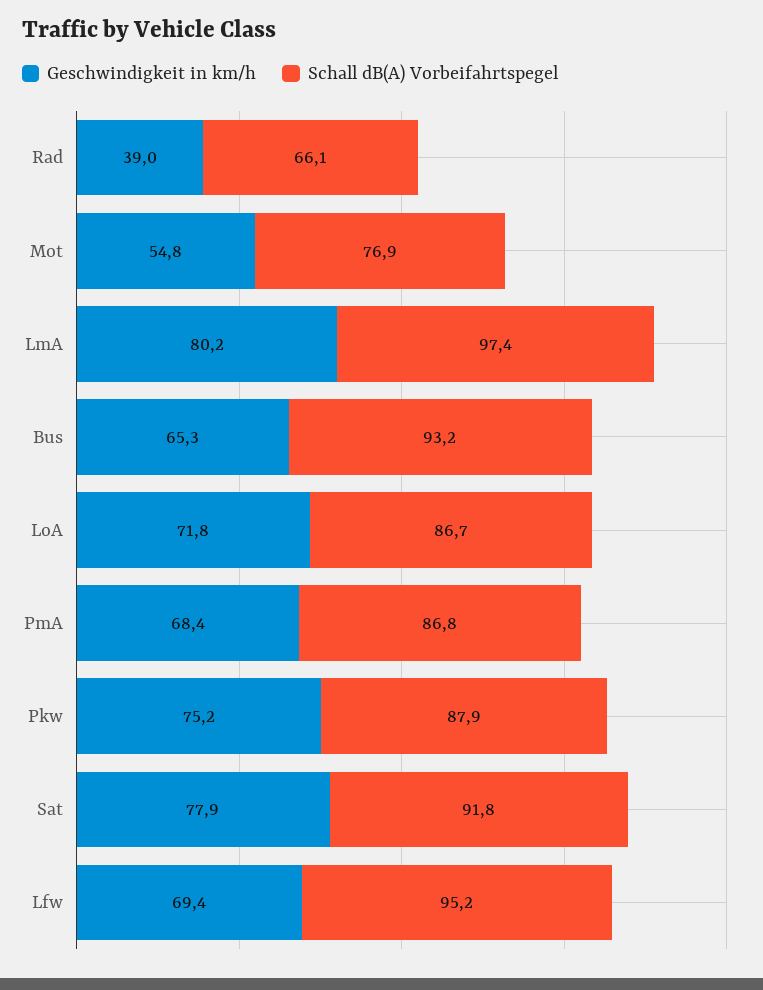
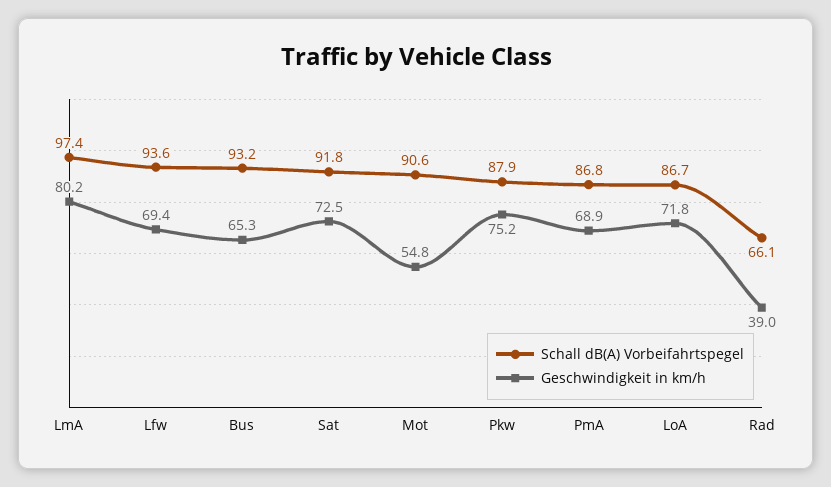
Schall dB(A) Vorbeifahrtspegel, Mot: 76.9 -> 90.6
Geschwindigkeit in km/h, PmA: 68.4 -> 68.9
Geschwindigkeit in km/h, Sat: 77.9 -> 72.5
Schall dB(A) Vorbeifahrtspegel, Lfw: 95.2 -> 93.6

